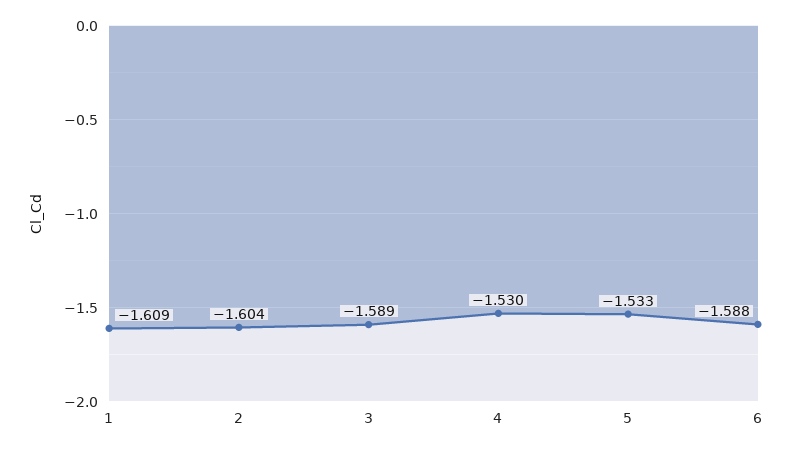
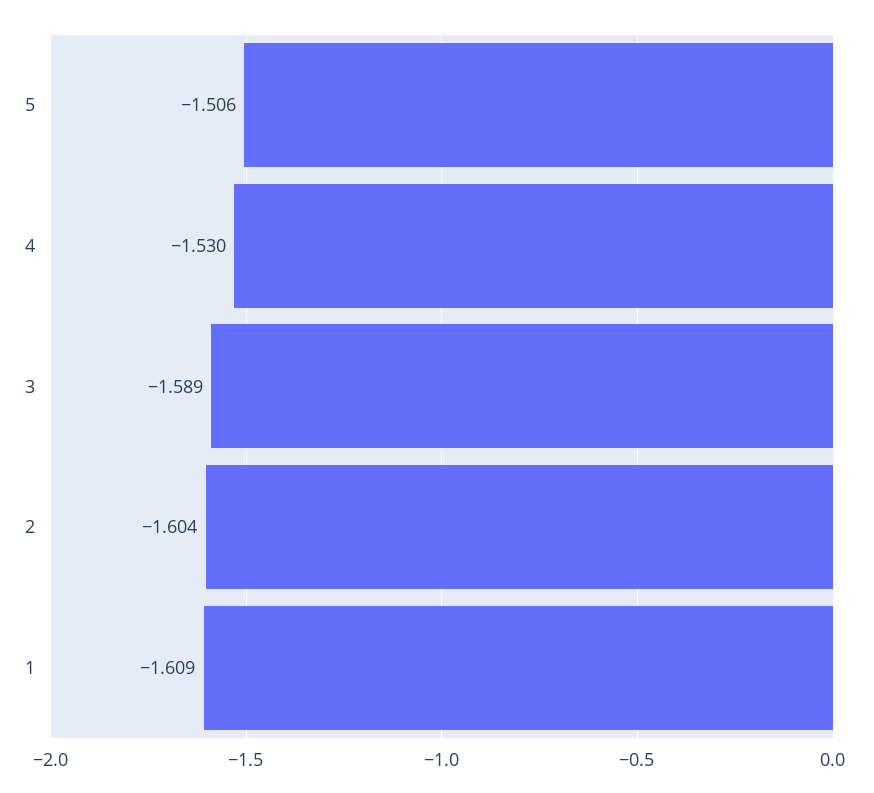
5: -1.533 -> -1.506
6: -1.588 -> none

